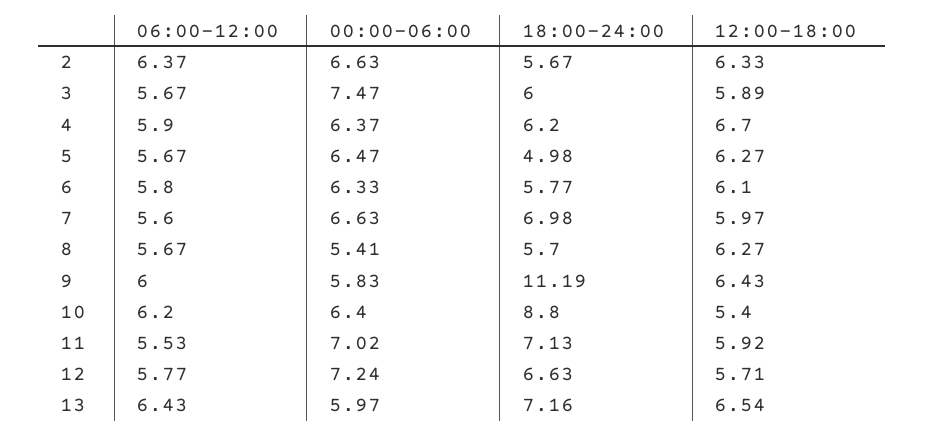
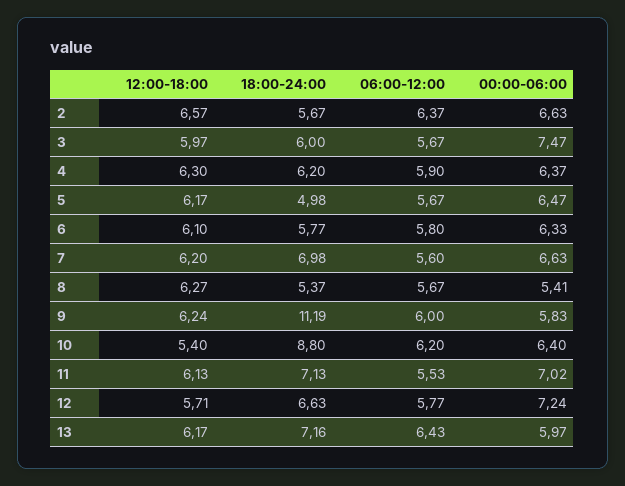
12:00-18:00, 2: 6.33 -> 6.57
12:00-18:00, 3: 5.89 -> 5.97
12:00-18:00, 4: 6.7 -> 6.3
12:00-18:00, 5: 6.27 -> 6.17
12:00-18:00, 7: 5.97 -> 6.2
18:00-24:00, 8: 5.7 -> 5.37
12:00-18:00, 9: 6.43 -> 6.24
12:00-18:00, 11: 5.92 -> 6.13
12:00-18:00, 13: 6.54 -> 6.17

